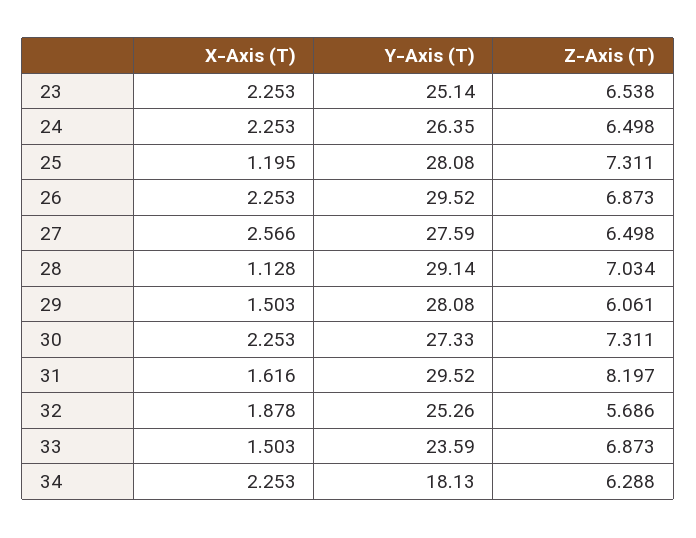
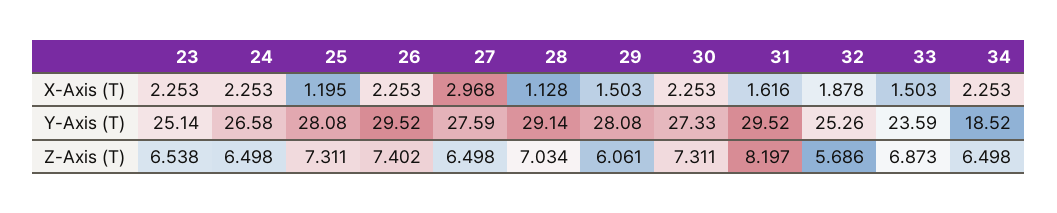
Y-Axis (T), 24: 26.35 -> 26.58
Z-Axis (T), 26: 6.873 -> 7.402
X-Axis (T), 27: 2.566 -> 2.968
Y-Axis (T), 34: 18.13 -> 18.52
Z-Axis (T), 34: 6.288 -> 6.498

